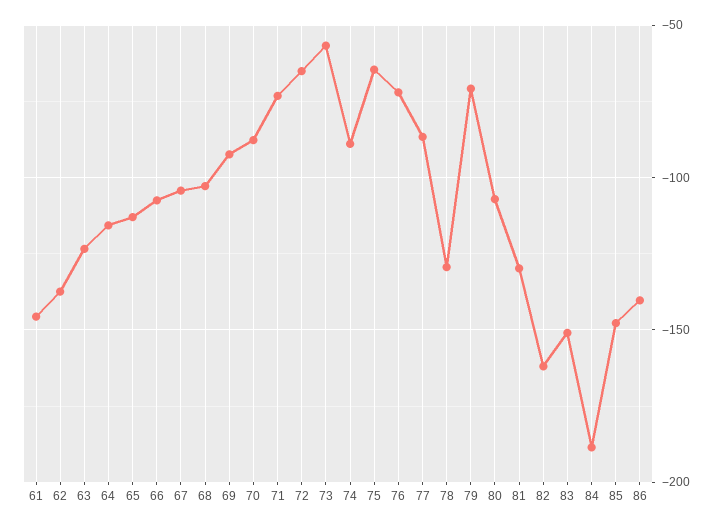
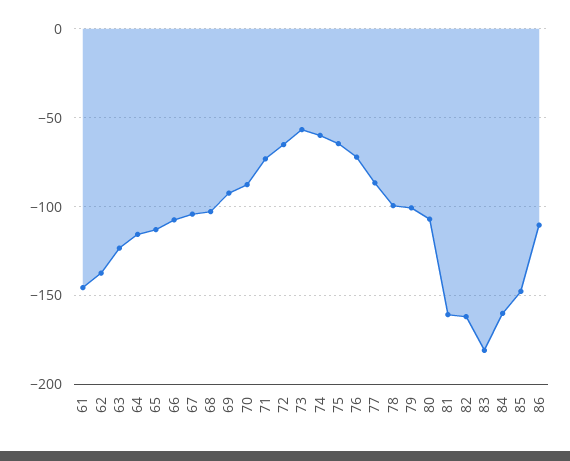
74: -90 -> -60
78: -130 -> -100
79: -70 -> -100
81: -130 -> -160
83: -150 -> -180
84: -190 -> -160
86: -140 -> -110

